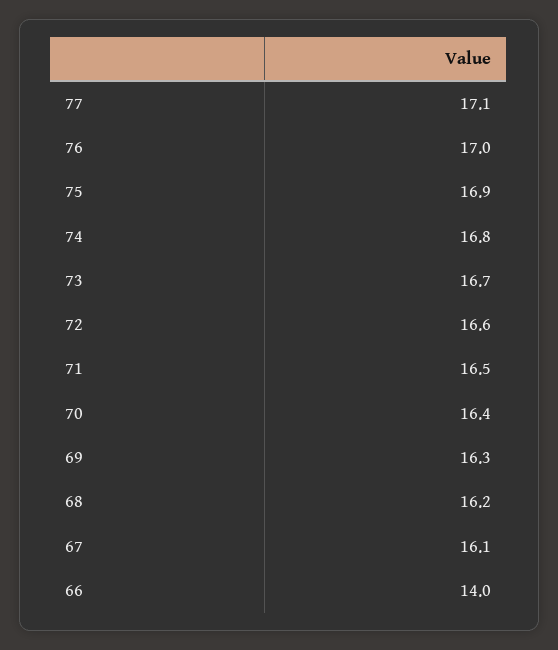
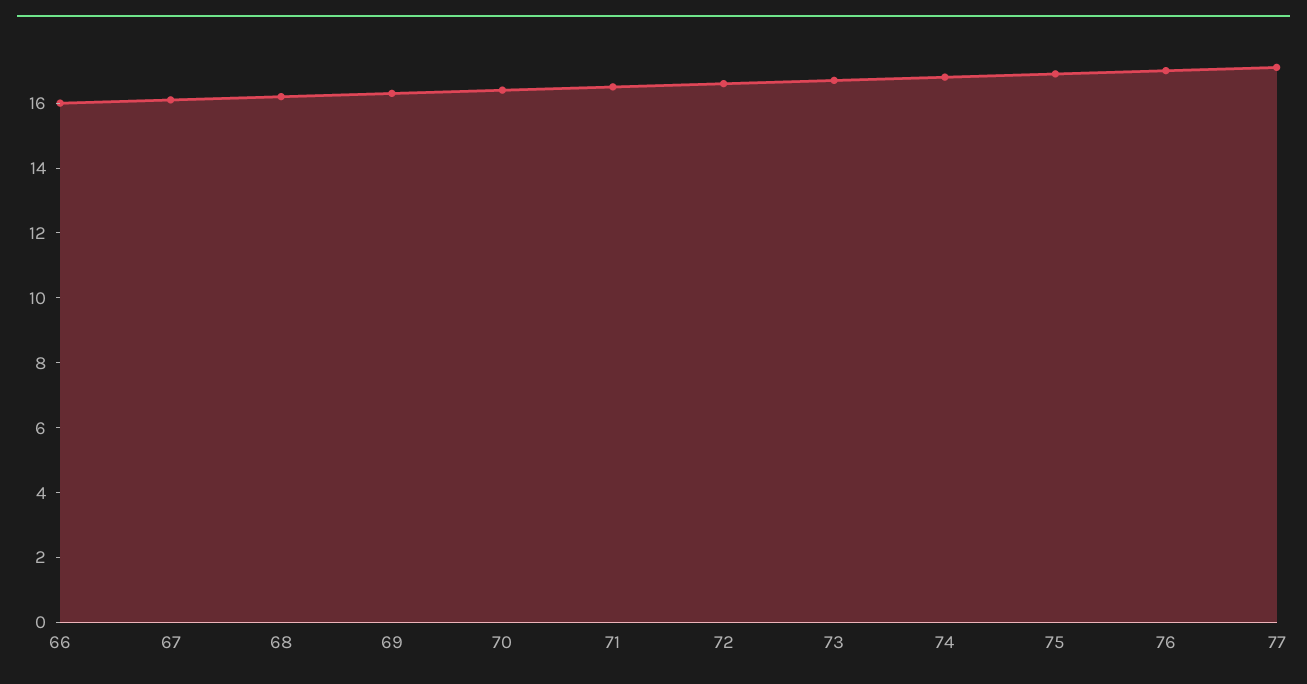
66: 14 -> 16

